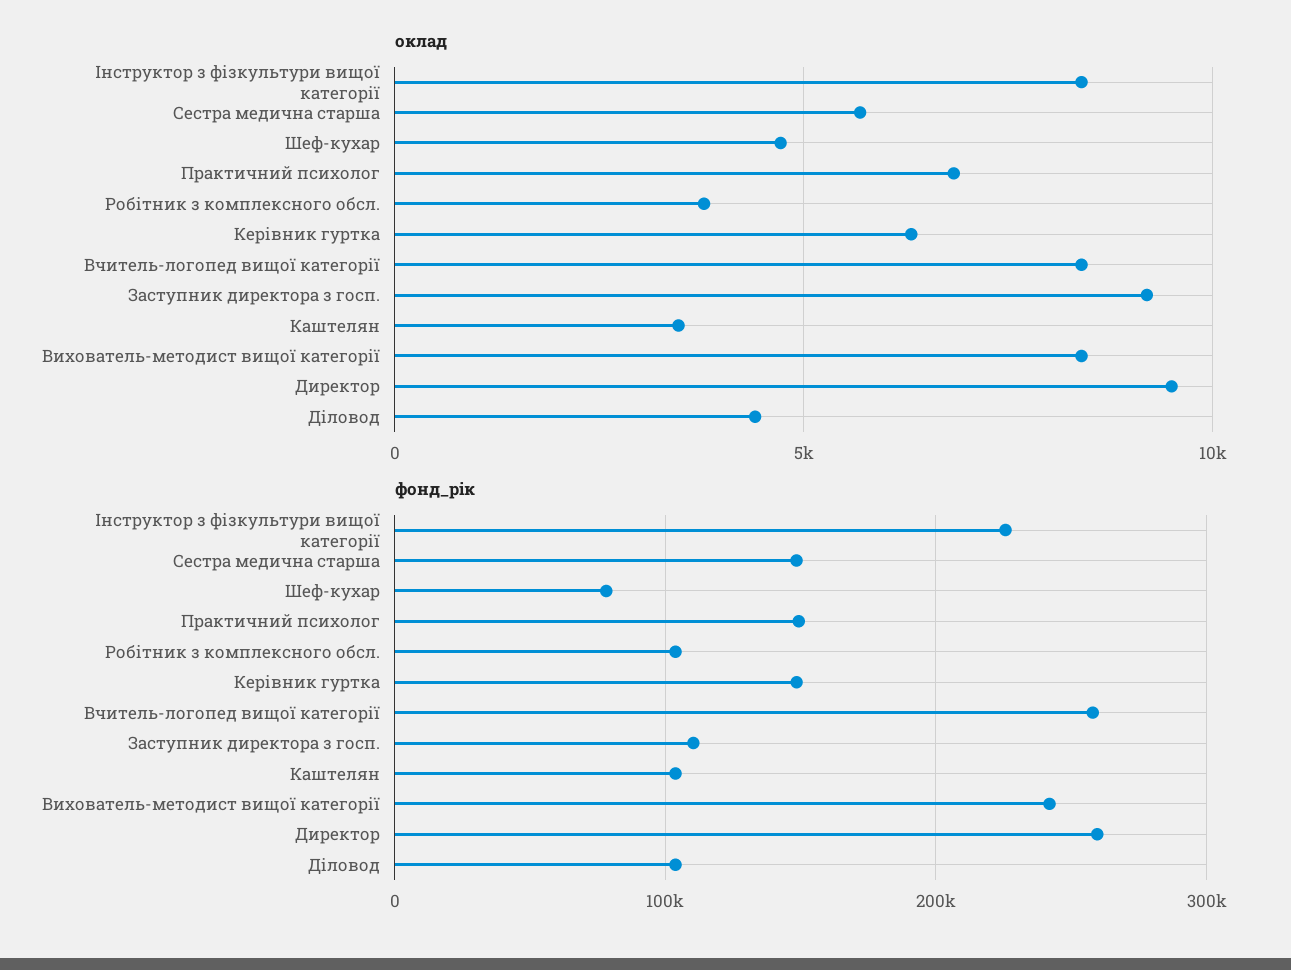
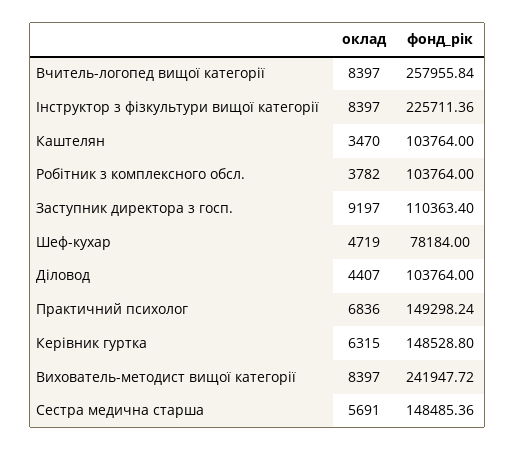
оклад, Директор: 9500 -> none
фонд_рік, Директор: 260000 -> none

